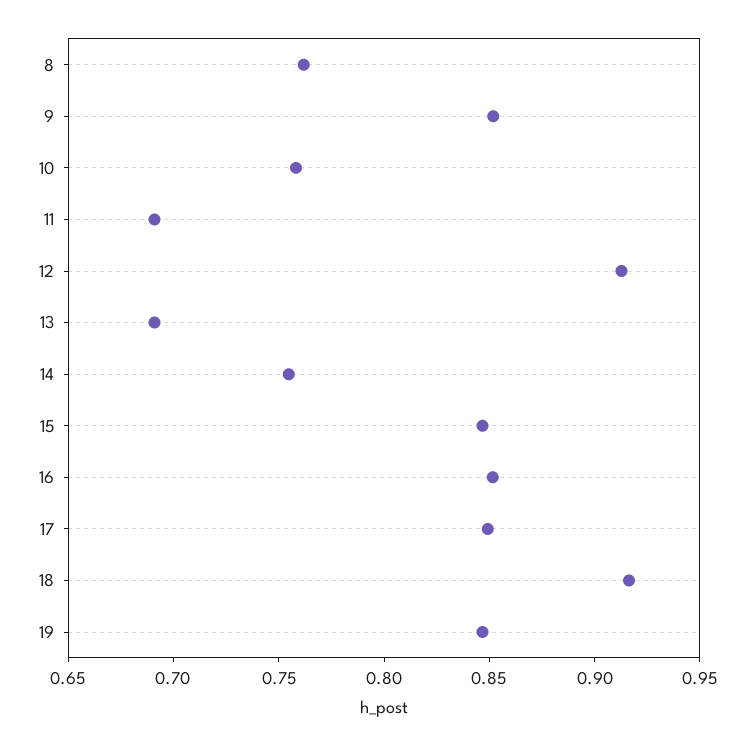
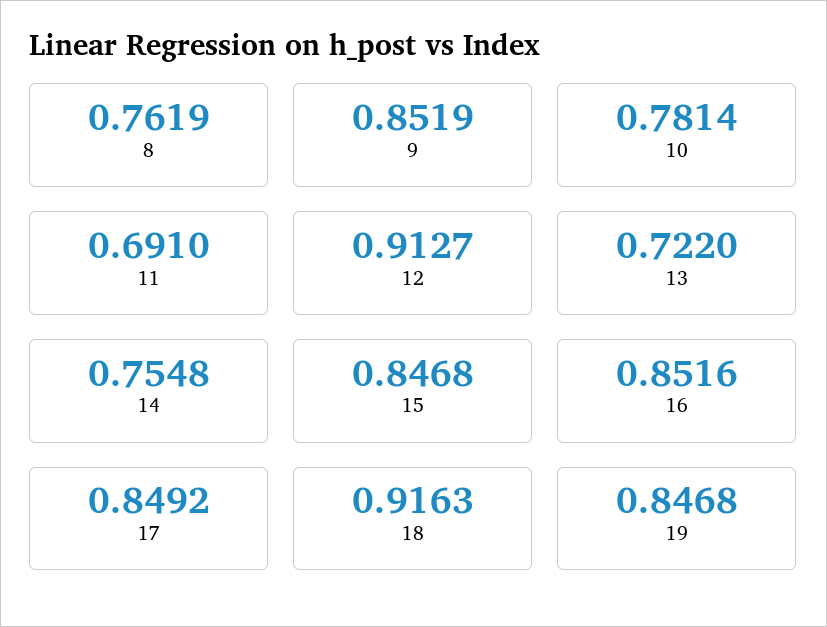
10: 0.76 -> 0.7814
13: 0.69 -> 0.722

